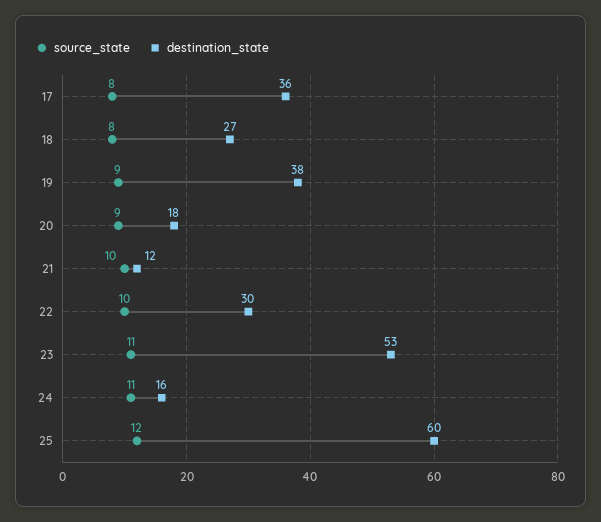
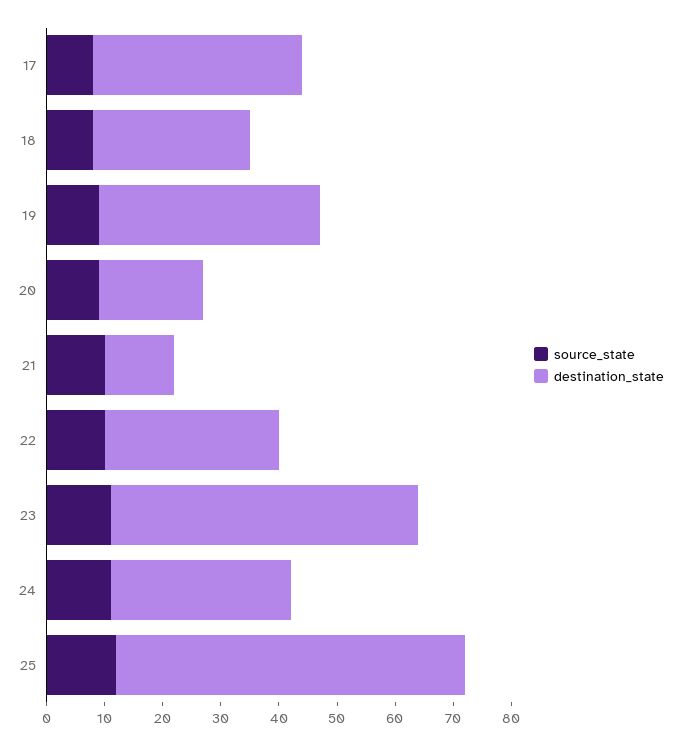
destination_state, 24: 16 -> 30

